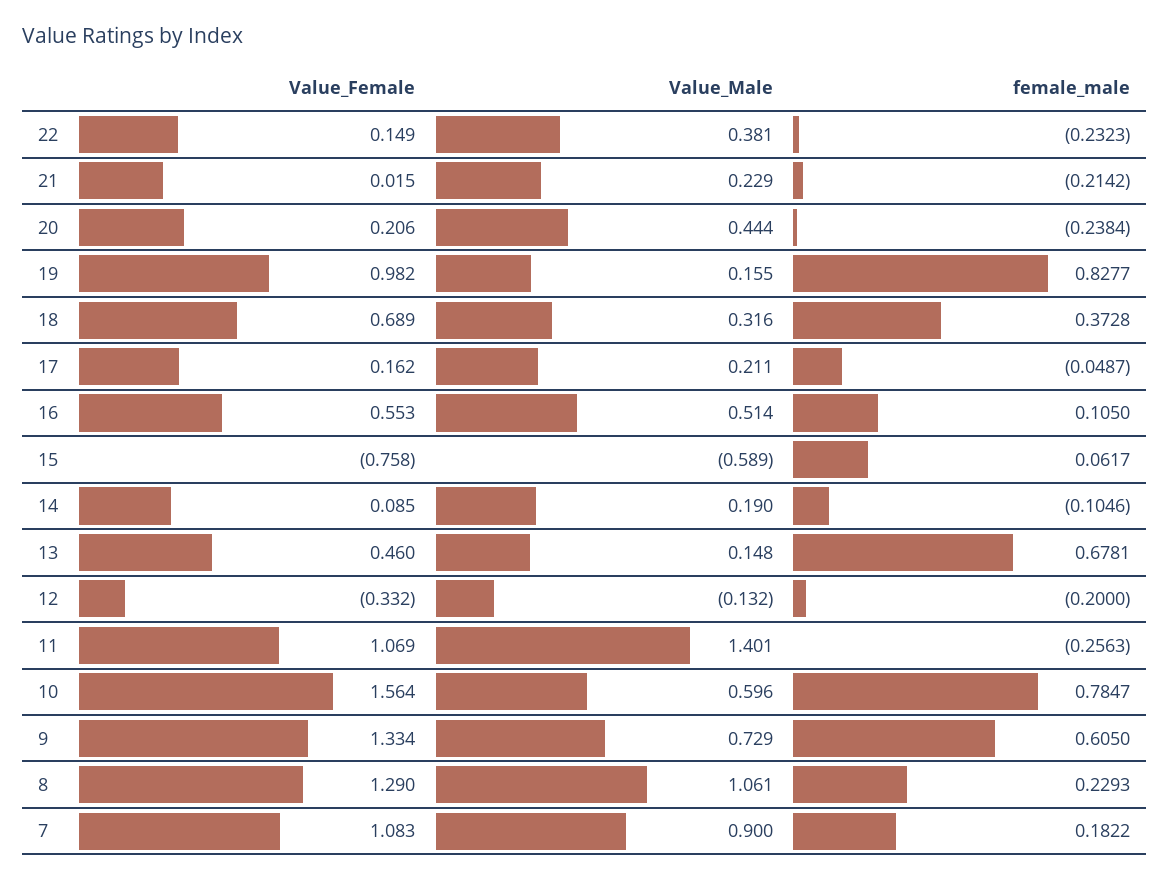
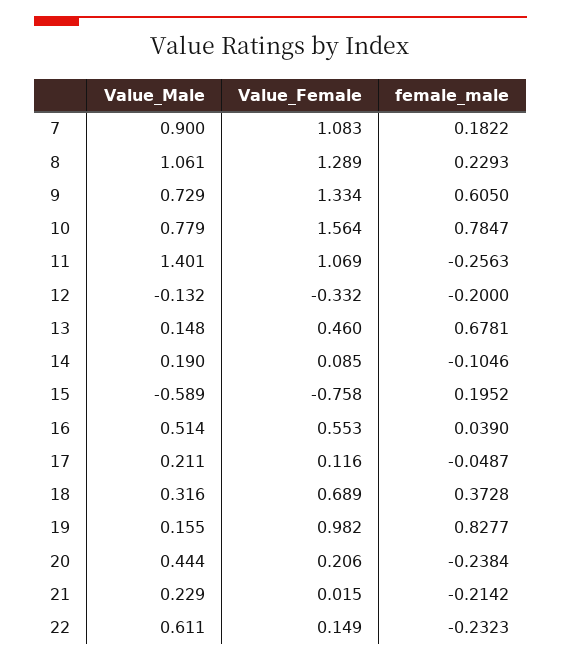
Value_Male, 22: 0.381 -> 0.611
Value_Female, 17: 0.162 -> 0.116
female_male, 16: 0.105 -> 0.039
female_male, 15: 0.0617 -> 0.1952
Value_Male, 10: 0.596 -> 0.779
Value_Female, 8: 1.29 -> 1.289

